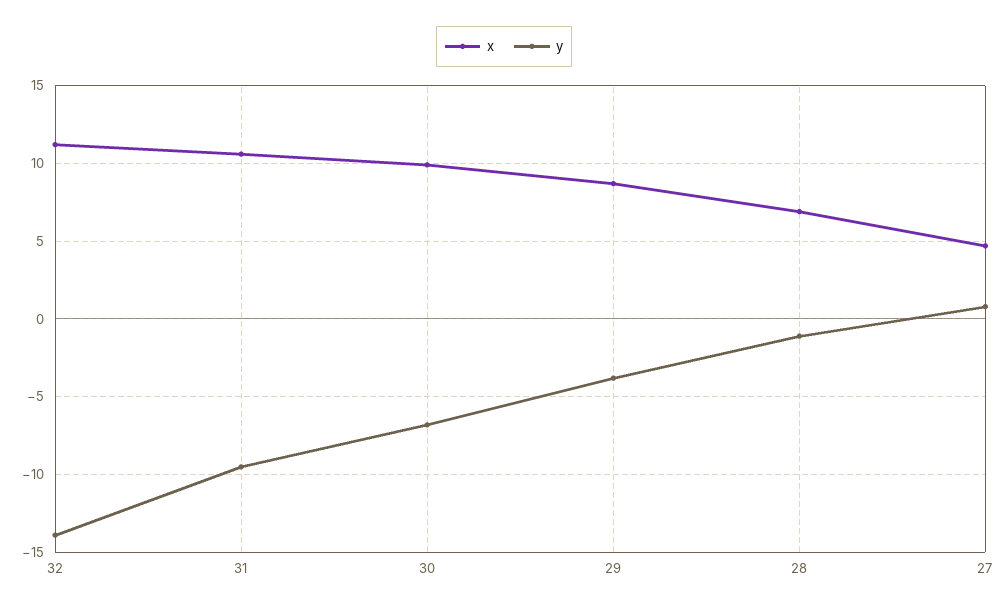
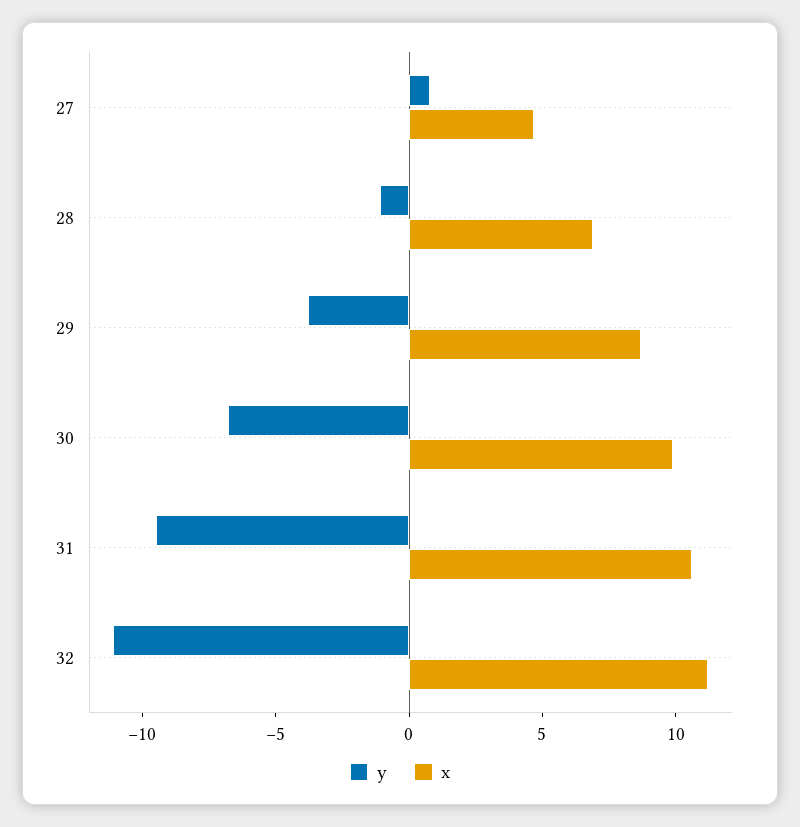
y, 32: -14 -> -11

